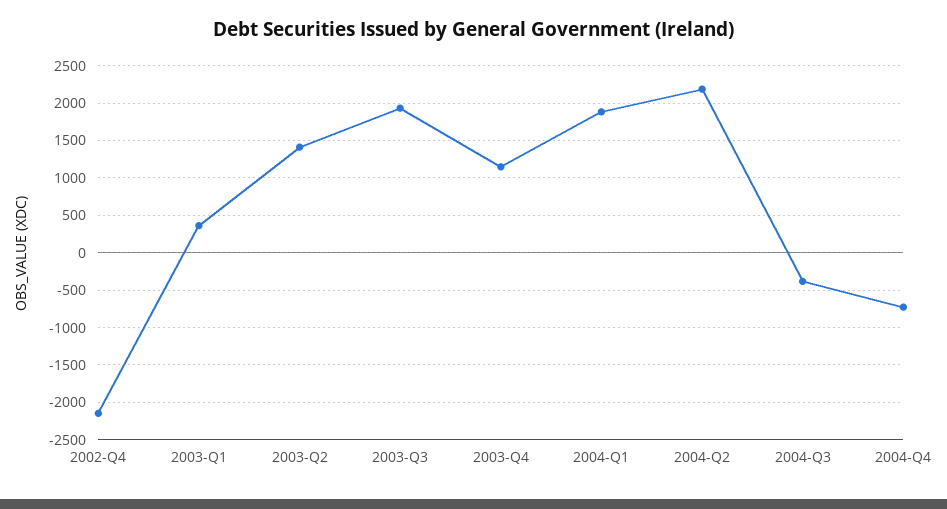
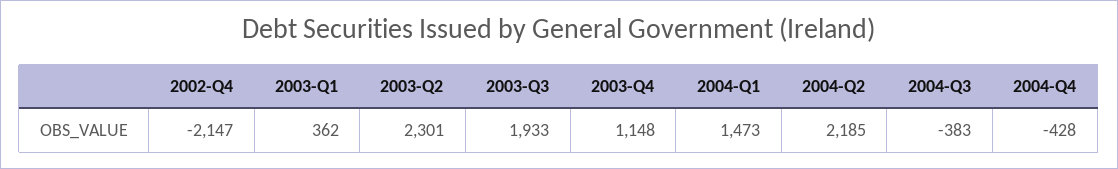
2003-Q2: 1400 -> 2301
2004-Q1: 1900 -> 1473
2004-Q4: -700 -> -428

